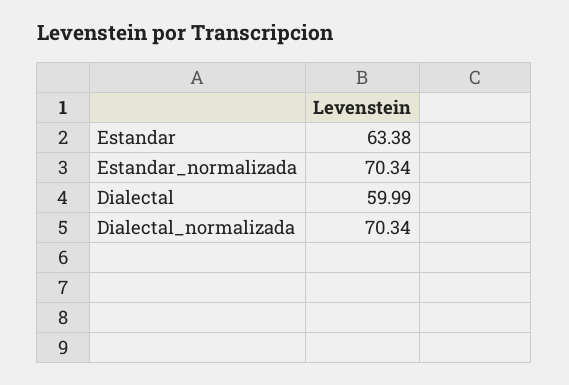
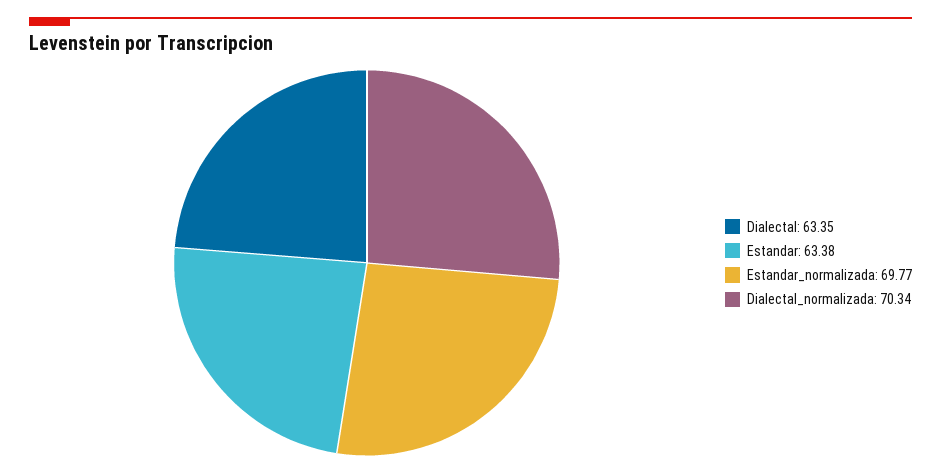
Estandar_normalizada: 70.34 -> 69.77
Dialectal: 59.99 -> 63.35

